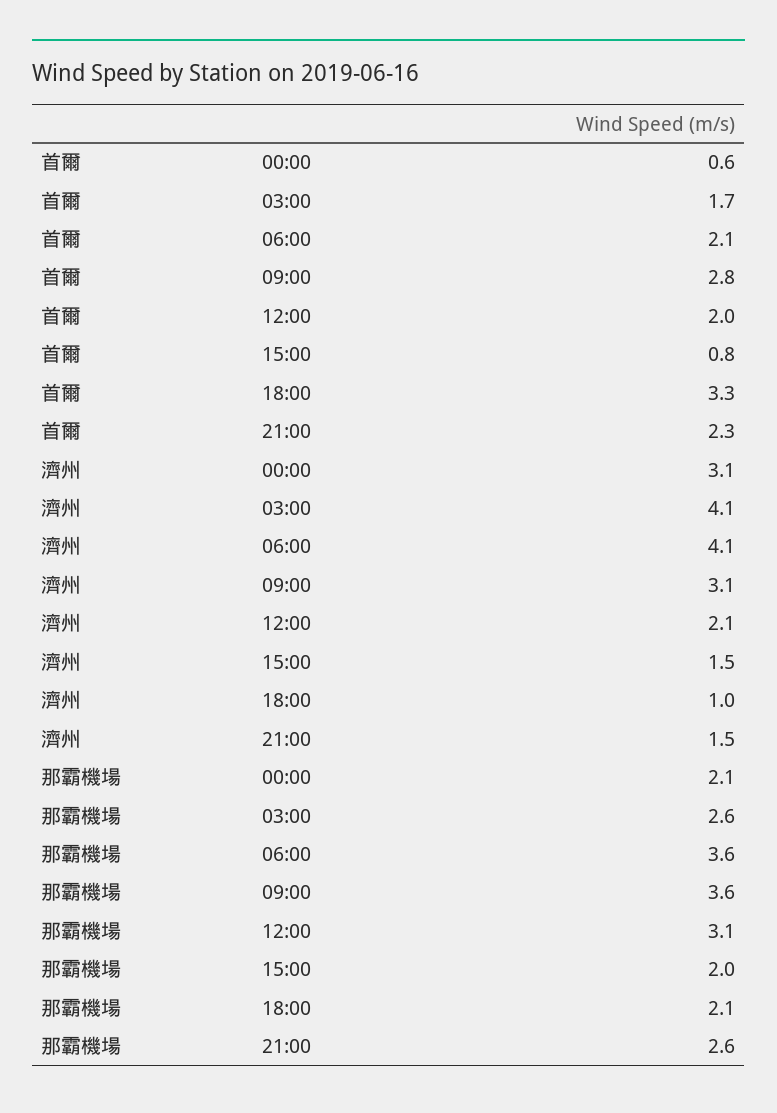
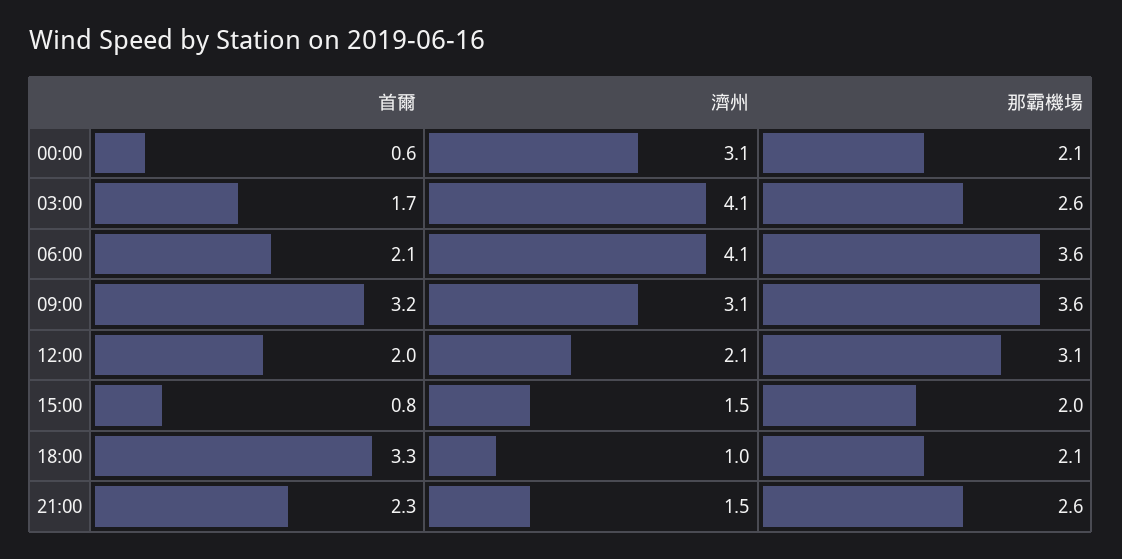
首爾, 09:00: 2.8 -> 3.2

